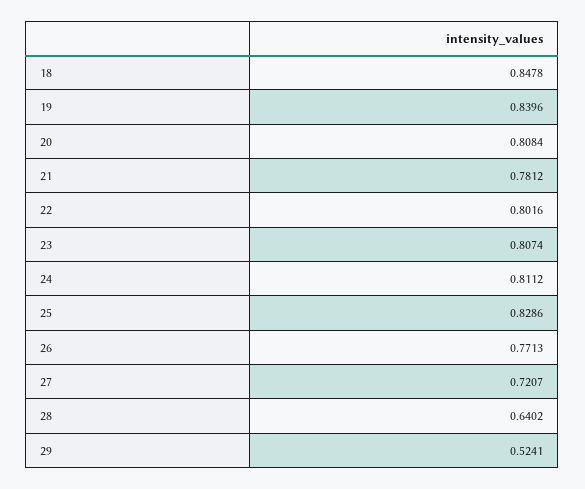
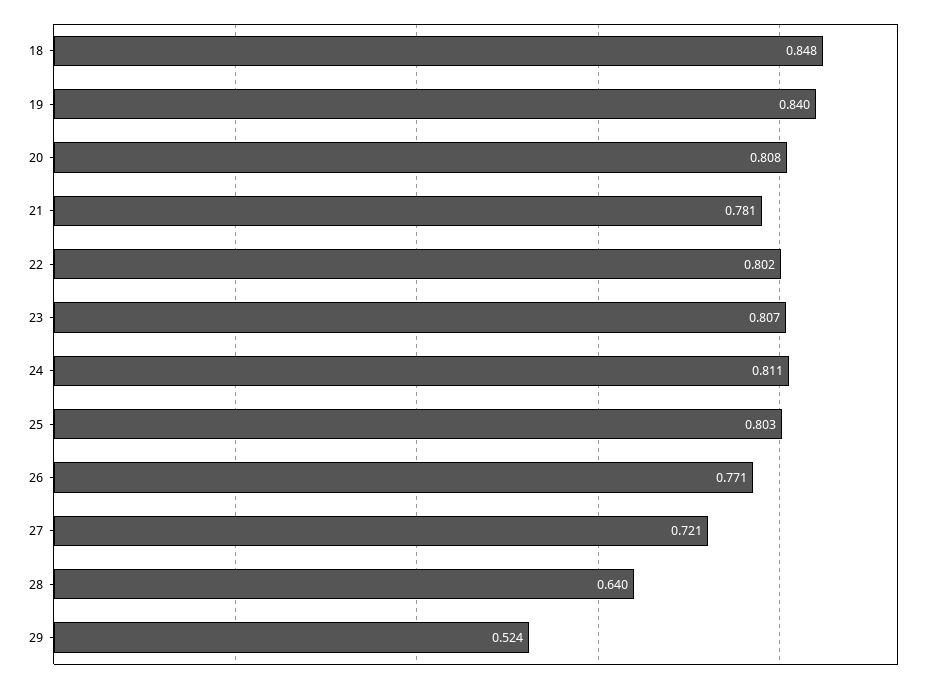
25: 0.8286 -> 0.803

